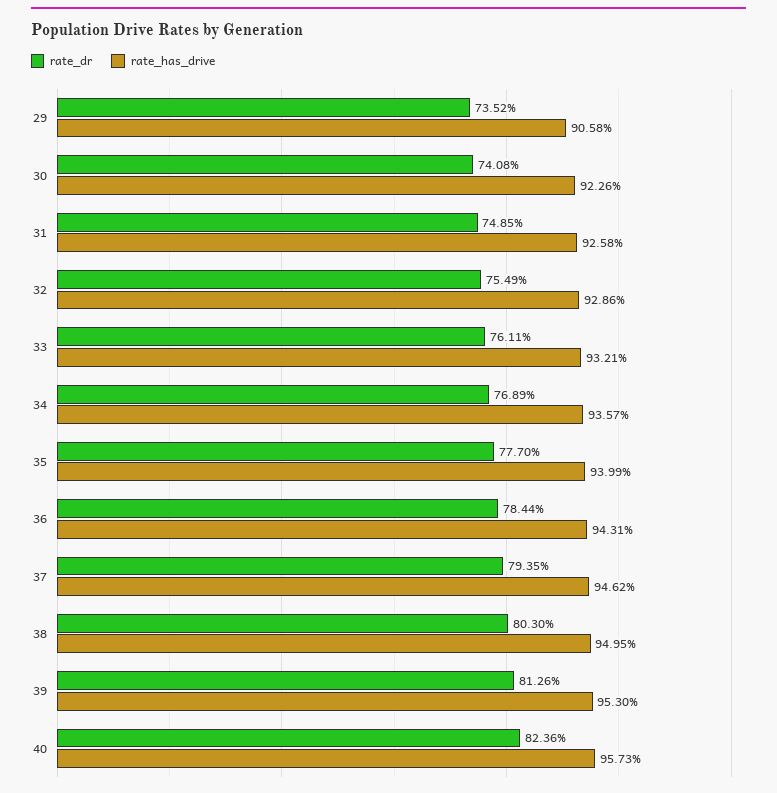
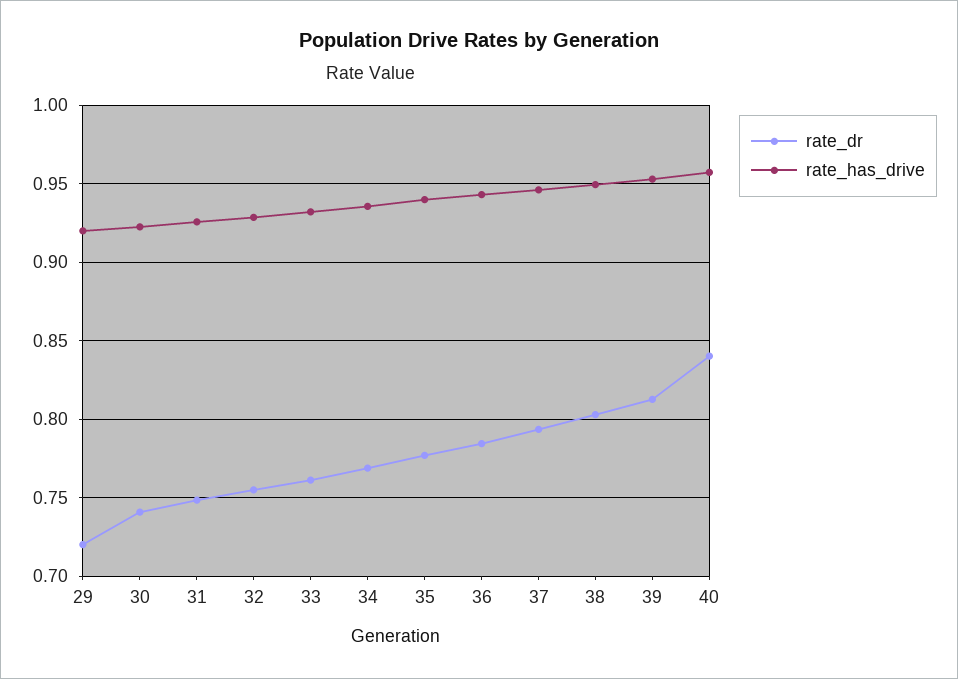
rate_dr, 29: 0.7352 -> 0.72
rate_has_drive, 29: 0.9058 -> 0.92
rate_dr, 40: 0.8236 -> 0.84

